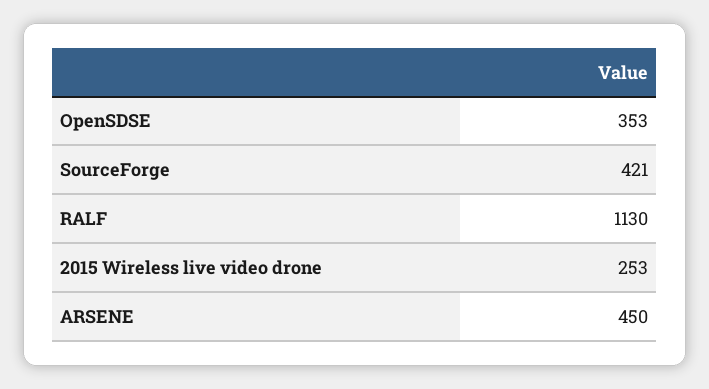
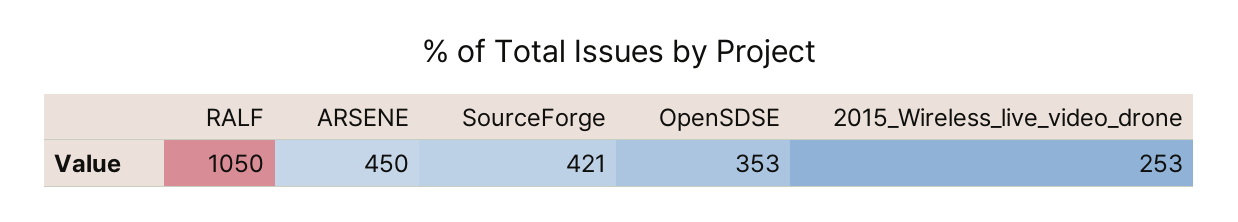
RALF: 1130 -> 1050

